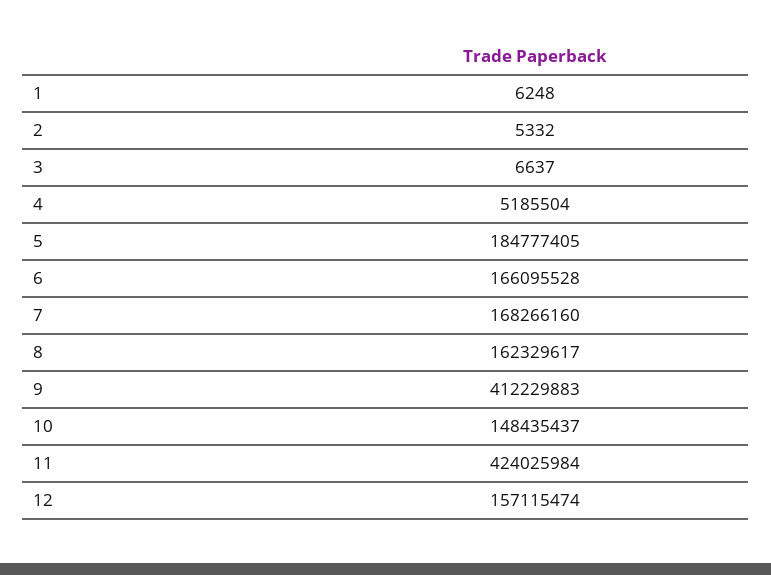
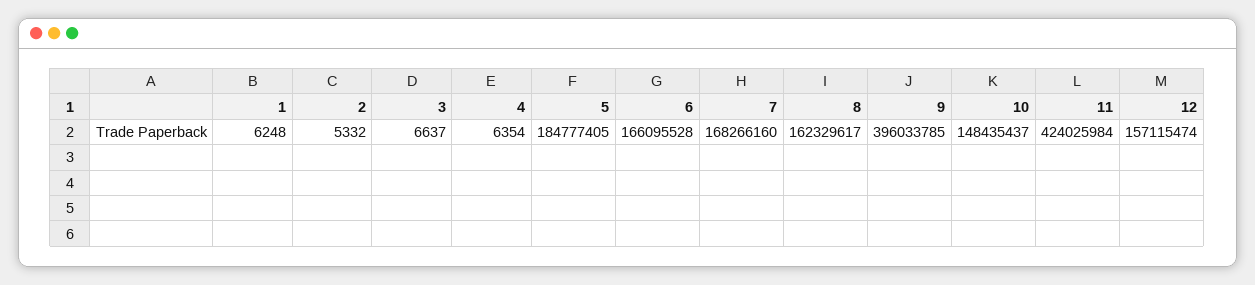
4: 5185504 -> 6354
9: 412229883 -> 396033785

